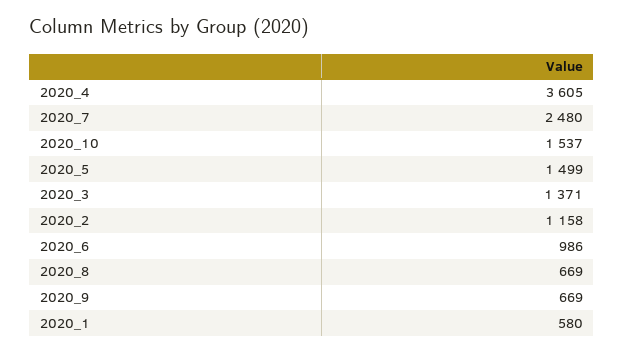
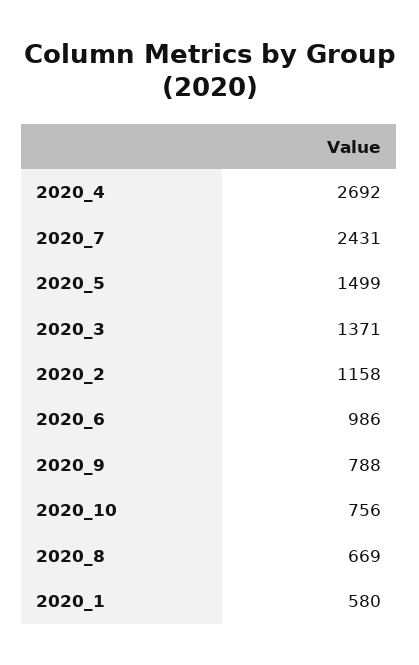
2020_4: 3605 -> 2692
2020_7: 2480 -> 2431
2020_10: 1537 -> 756
2020_9: 669 -> 788

